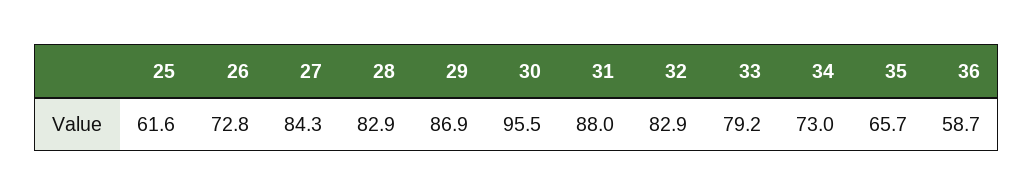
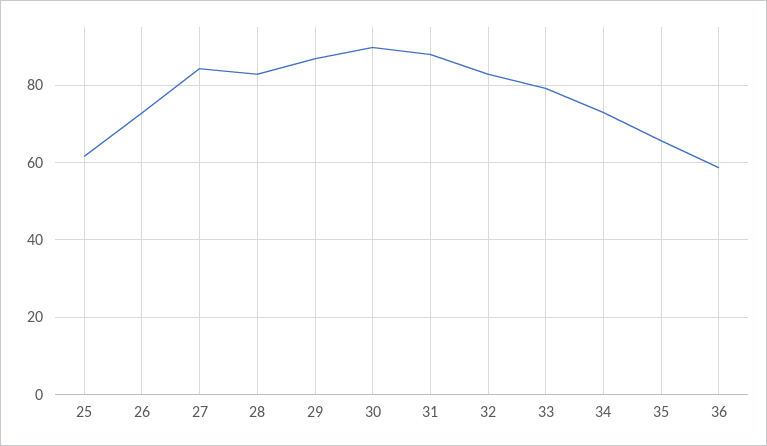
30: 95.5 -> 90

